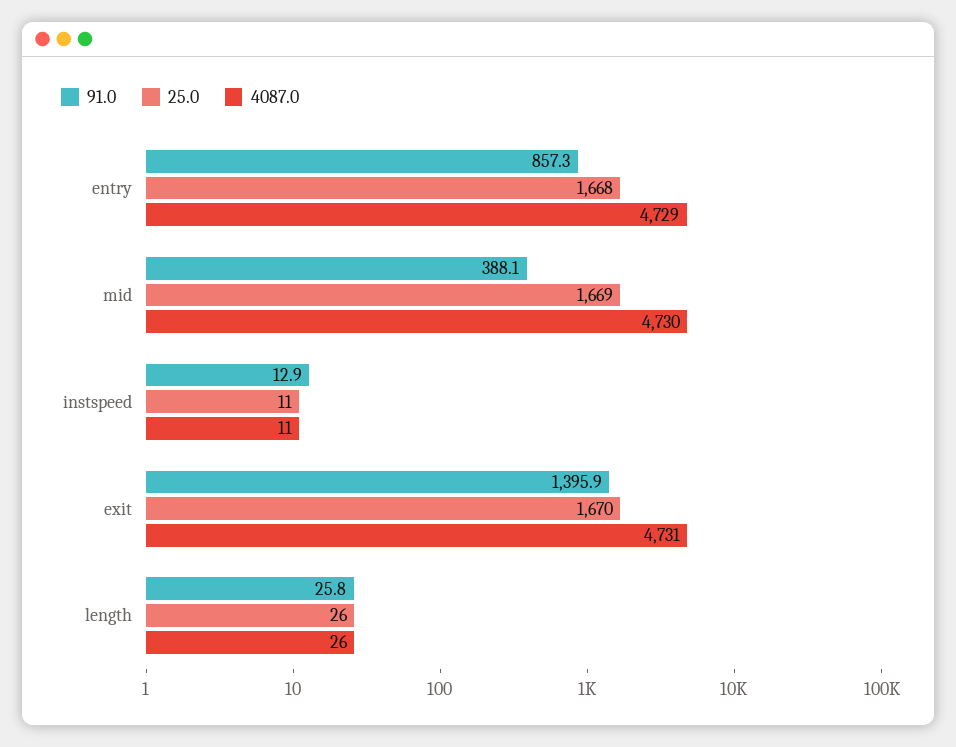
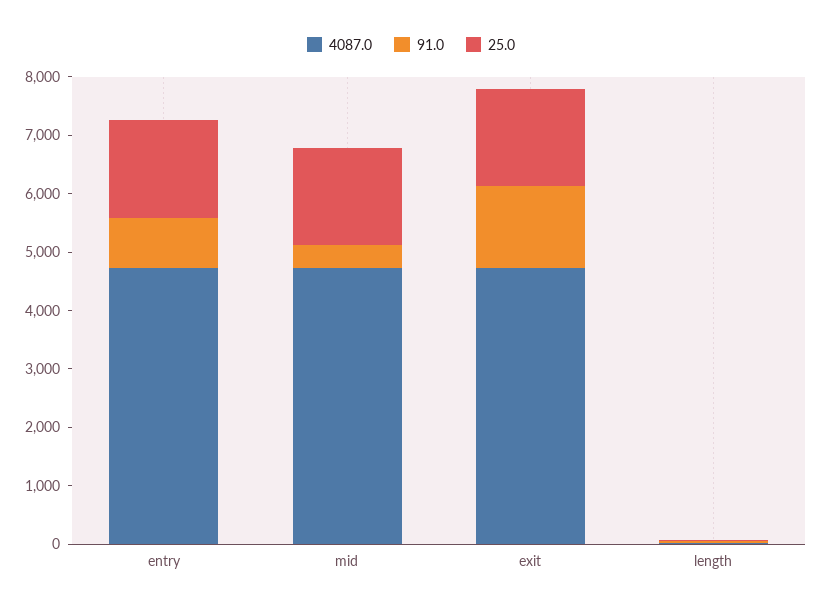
91.0, instspeed: 12.9 -> none
25.0, instspeed: 11 -> none
4087.0, instspeed: 11 -> none

